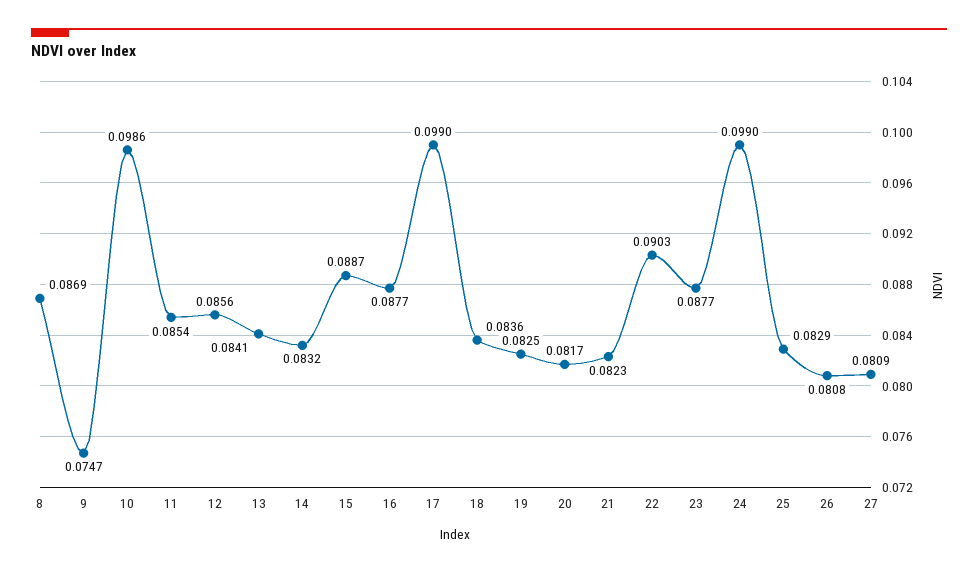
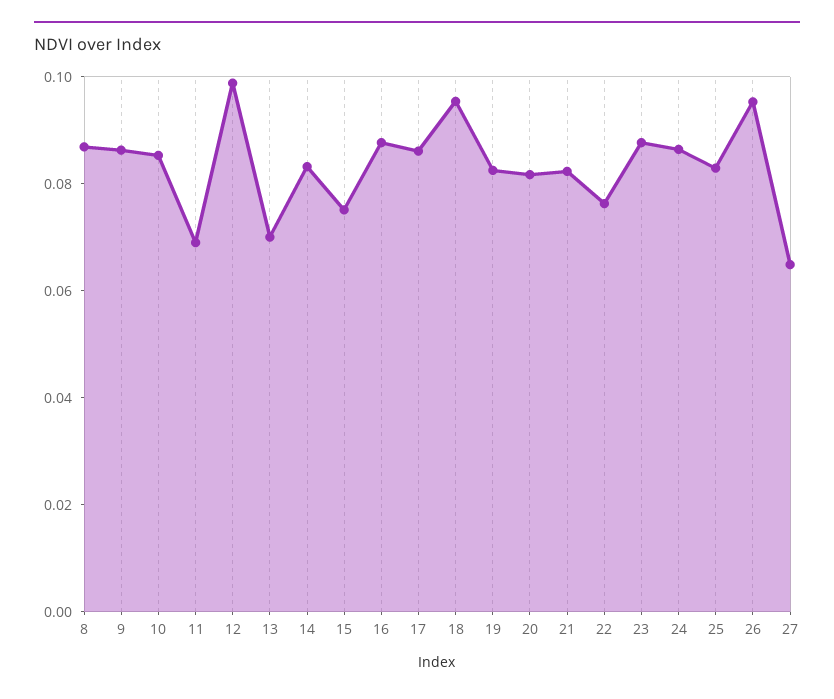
9: 0.0747 -> 0.085
10: 0.0986 -> 0.085
11: 0.0854 -> 0.07
12: 0.0856 -> 0.1
13: 0.0841 -> 0.07
15: 0.0887 -> 0.075
17: 0.099 -> 0.085
18: 0.0836 -> 0.095
22: 0.0903 -> 0.075
24: 0.099 -> 0.085
26: 0.0808 -> 0.095
27: 0.0809 -> 0.065

